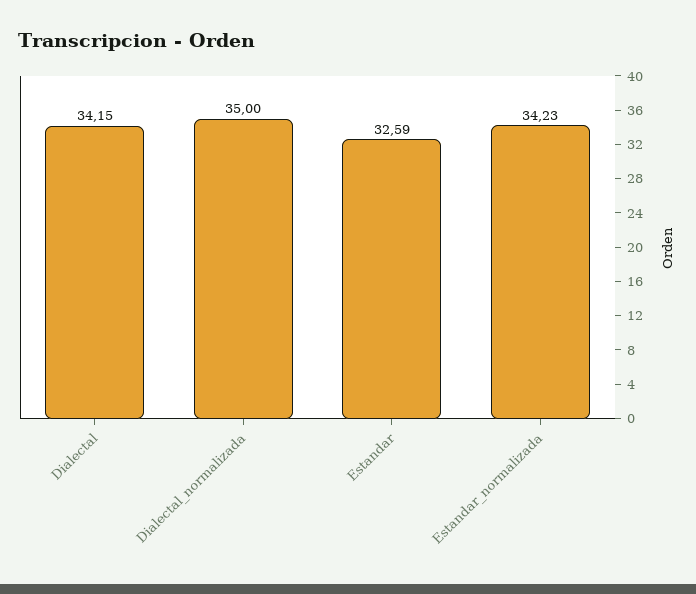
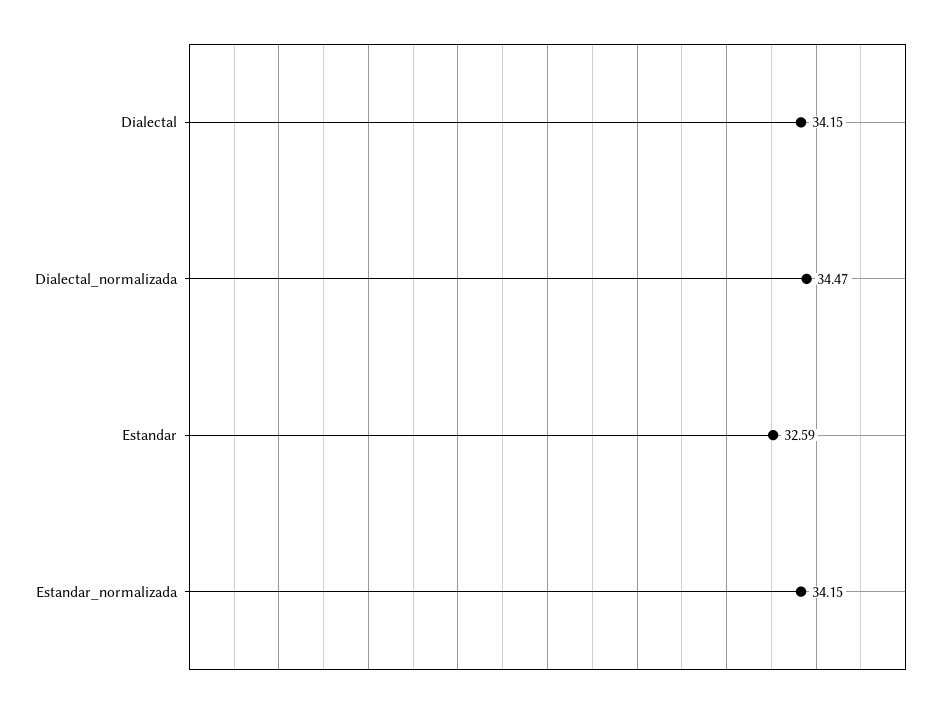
Dialectal_normalizada: 35 -> 34.47
Estandar_normalizada: 34.23 -> 34.15

